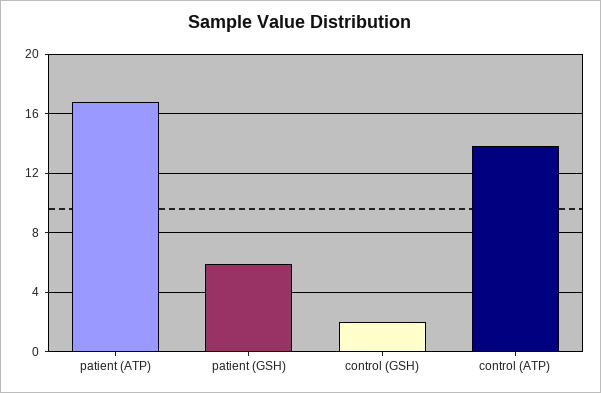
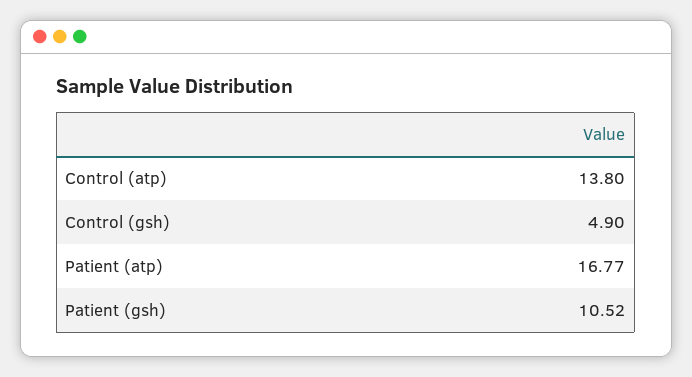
patient (GSH): 6 -> 10.52
control (GSH): 2 -> 4.9

